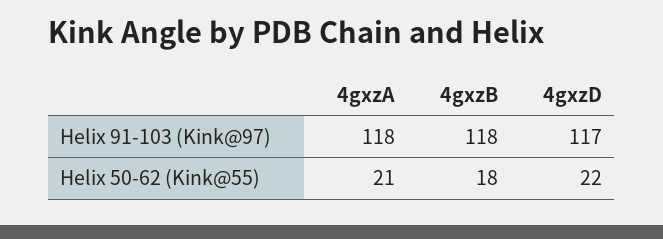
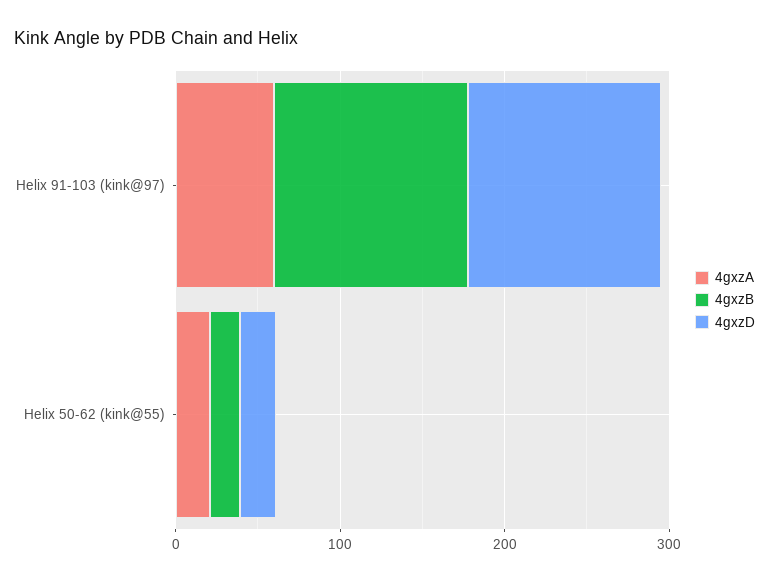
4gxzA, Helix 91-103 (Kink@97): 118 -> 60

